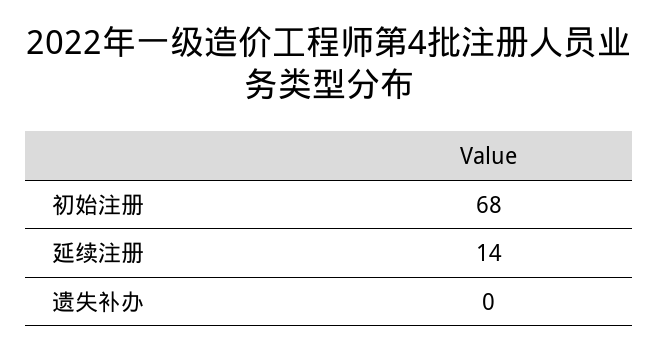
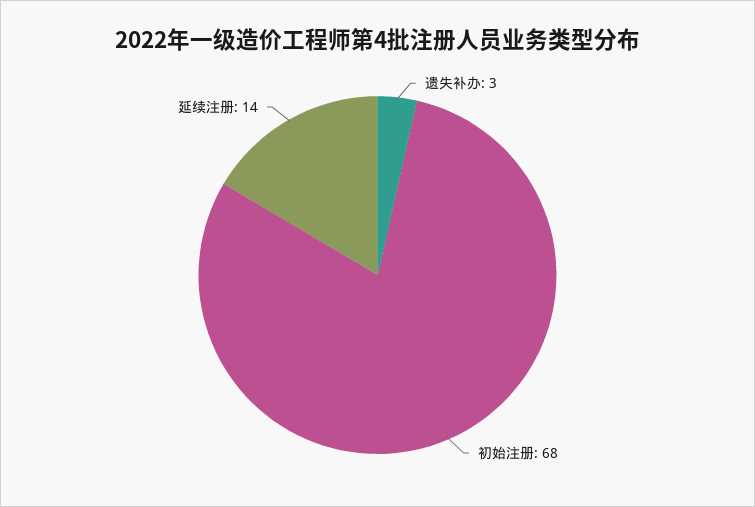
遗失补办: 0 -> 3

